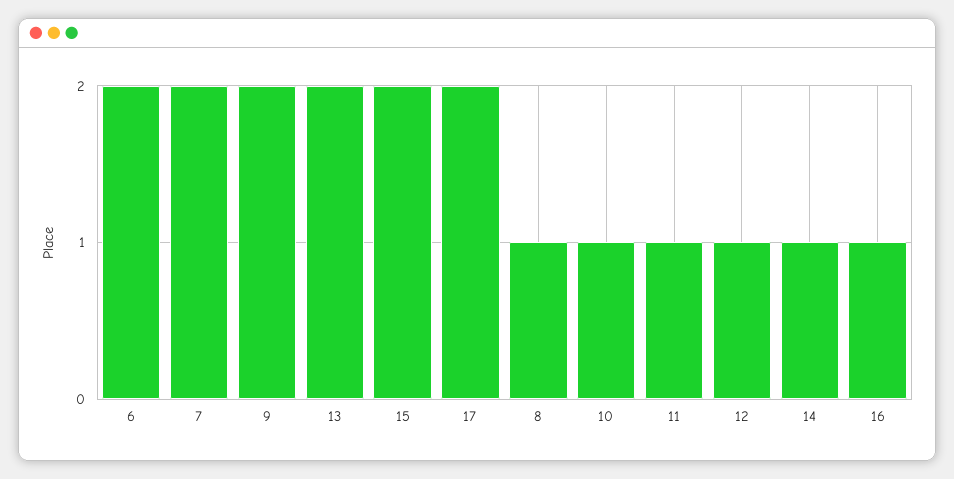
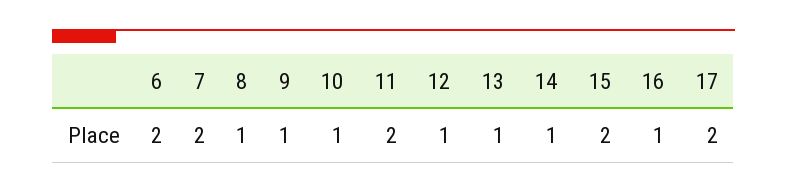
9: 2 -> 1
13: 2 -> 1
11: 1 -> 2

